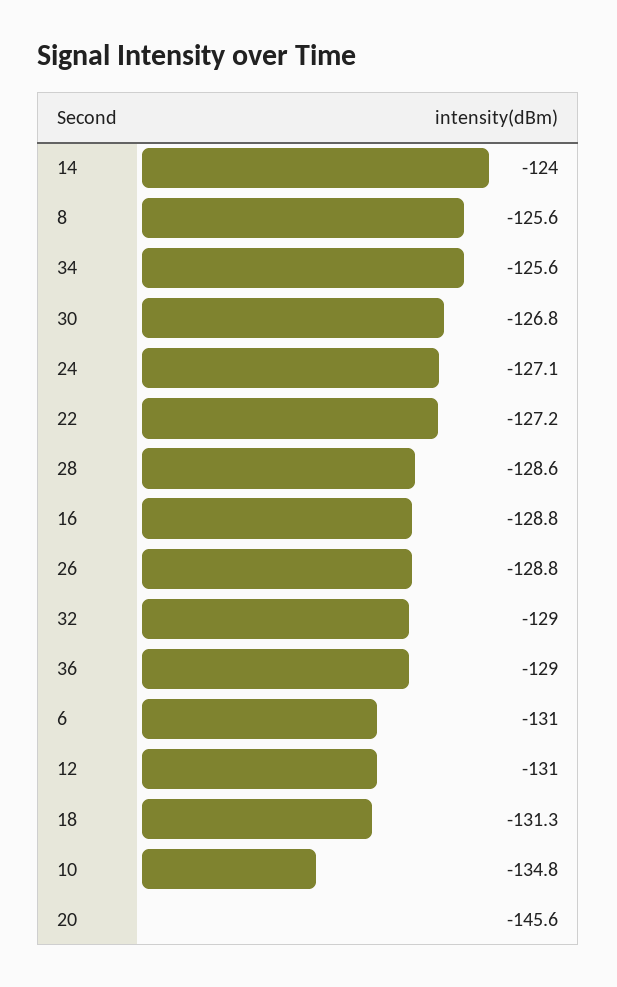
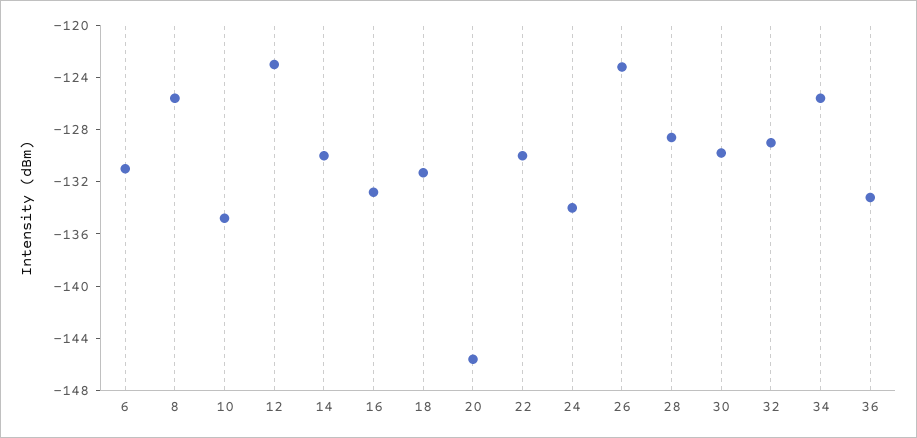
14: -124 -> -130
30: -126.8 -> -130
24: -127.1 -> -134
22: -127.2 -> -130
16: -128.8 -> -133
26: -128.8 -> -123
36: -129 -> -133
12: -131 -> -123

